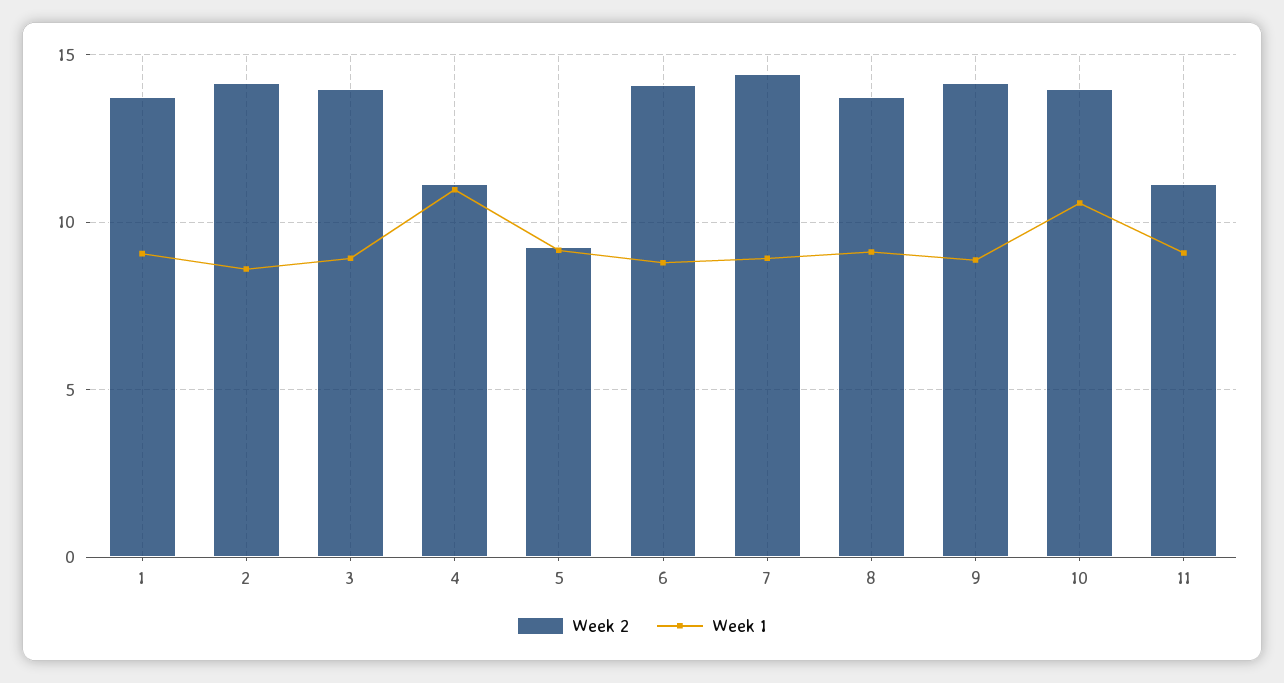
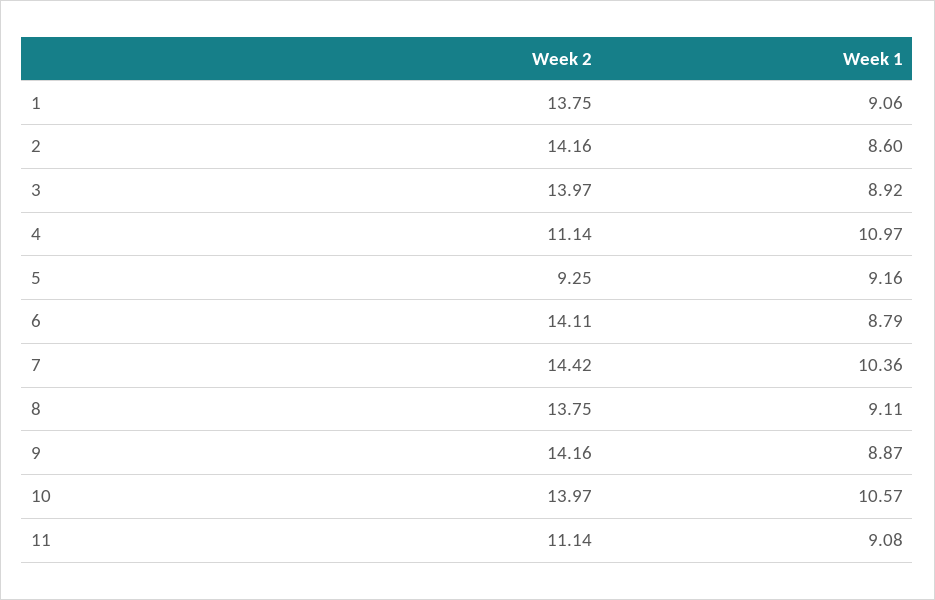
Week 1, 7: 9 -> 10.36

